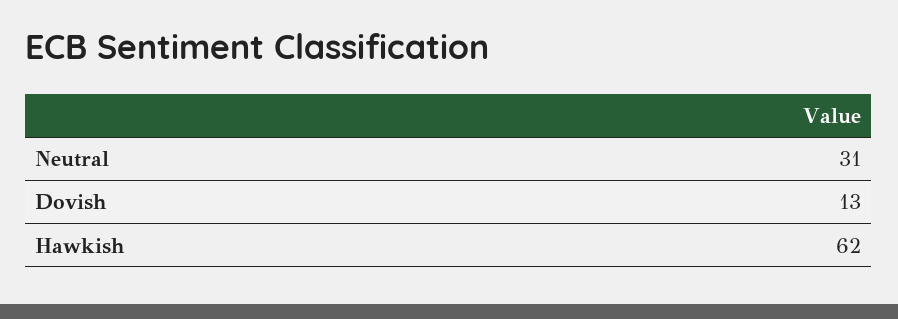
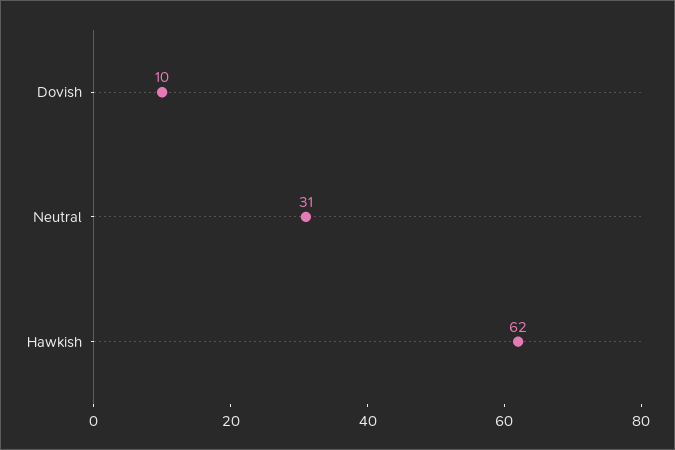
Dovish: 13 -> 10

